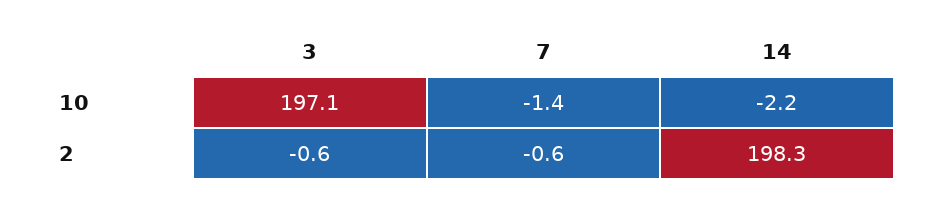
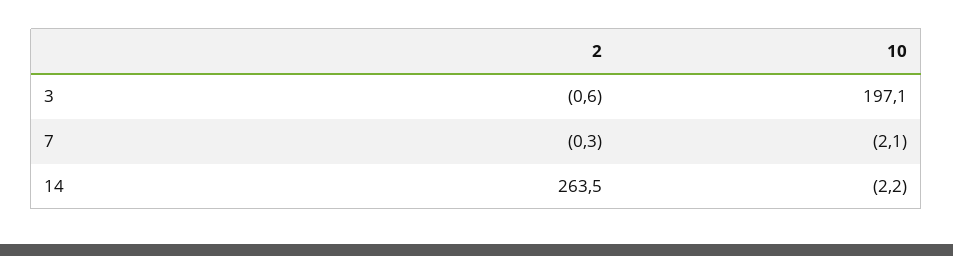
7, 10: -1.4 -> -2.1
7, 2: -0.6 -> -0.3
14, 2: 198.3 -> 263.5

